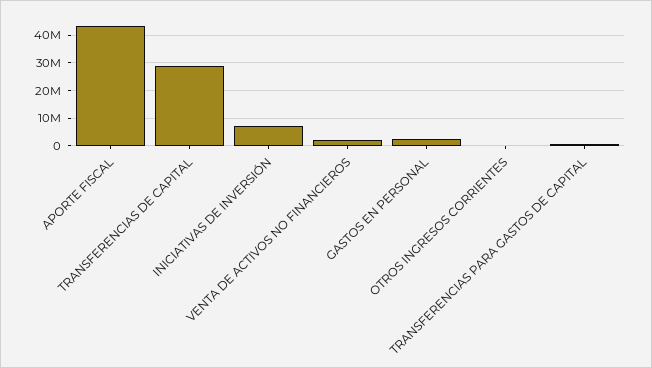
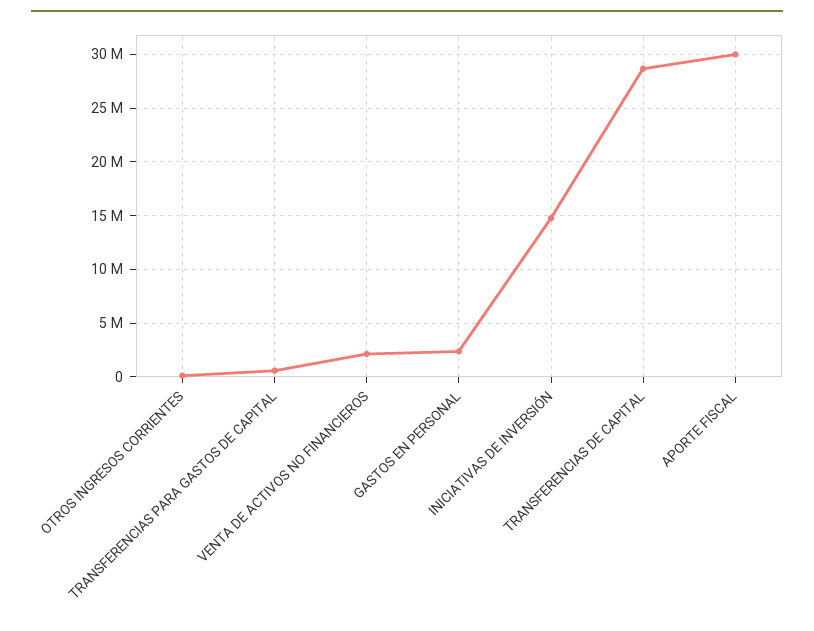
APORTE FISCAL: 42500000 -> 30000000
INICIATIVAS DE INVERSIÓN: 7500000 -> 15000000

